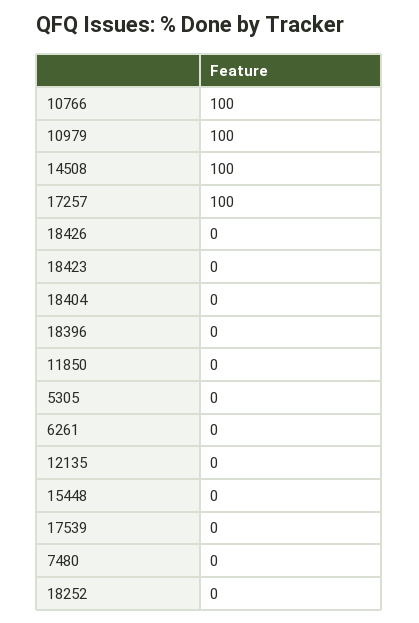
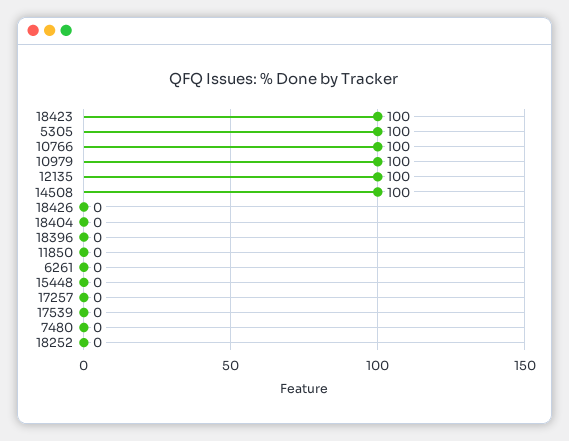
17257: 100 -> 0
18423: 0 -> 100
5305: 0 -> 100
12135: 0 -> 100

